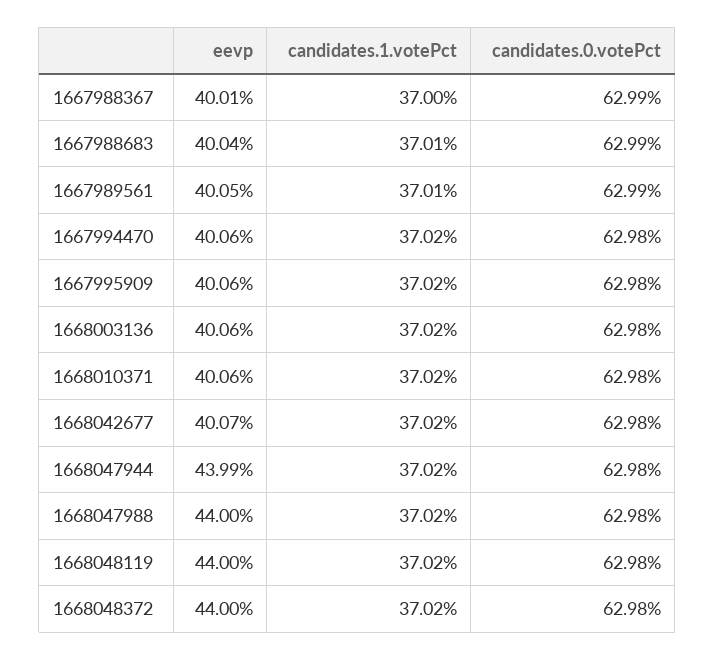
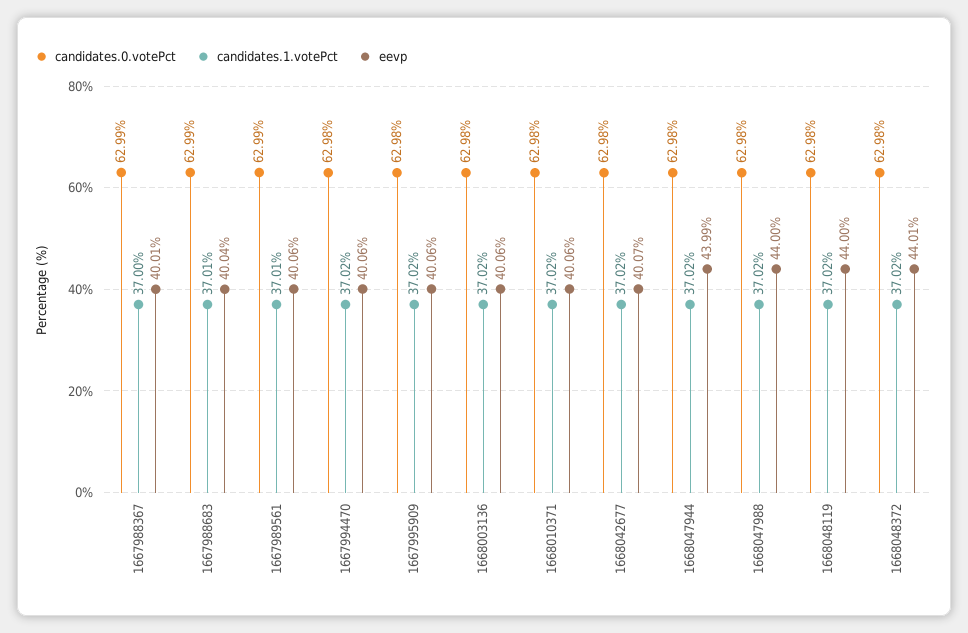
eevp, 1667989561: 40.05 -> 40.06
eevp, 1668048372: 44 -> 44.01

